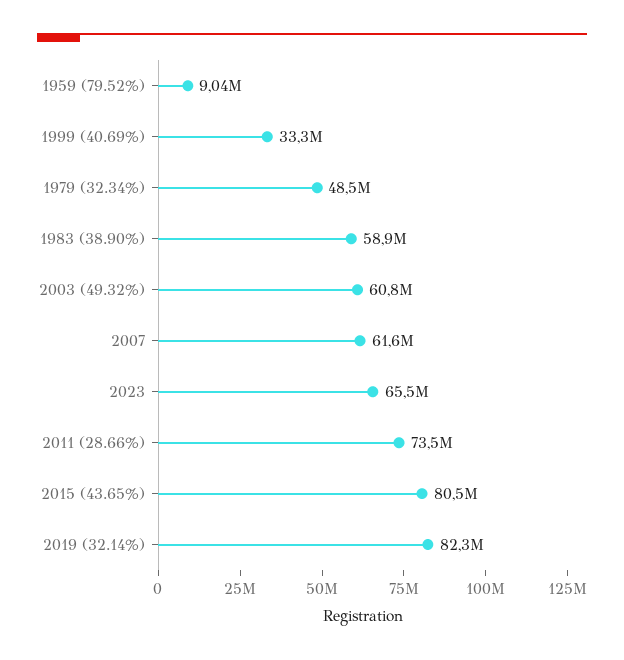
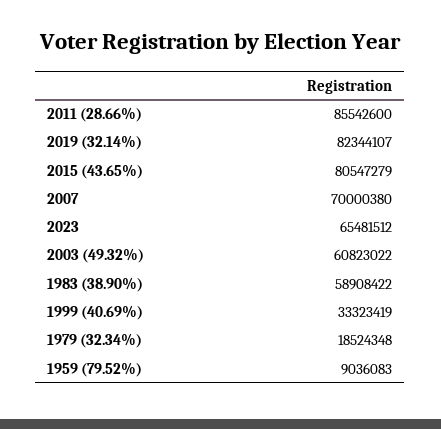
1979 (32.34%): 48500000 -> 18524348
2007: 61600000 -> 70000380
2011 (28.66%): 73500000 -> 85542600

